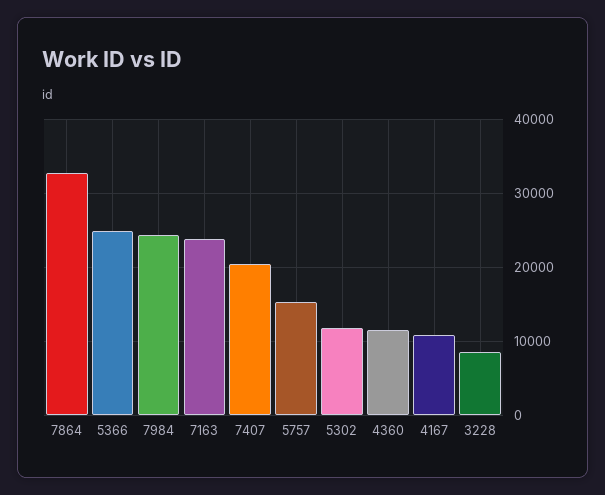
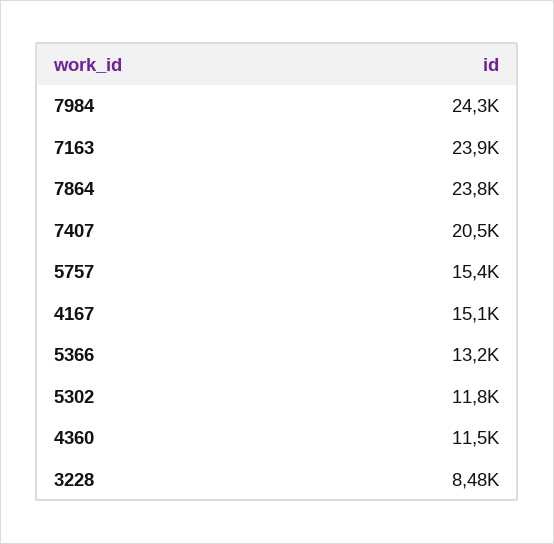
7864: 33000 -> 23800
5366: 25000 -> 13200
4167: 11000 -> 15100

